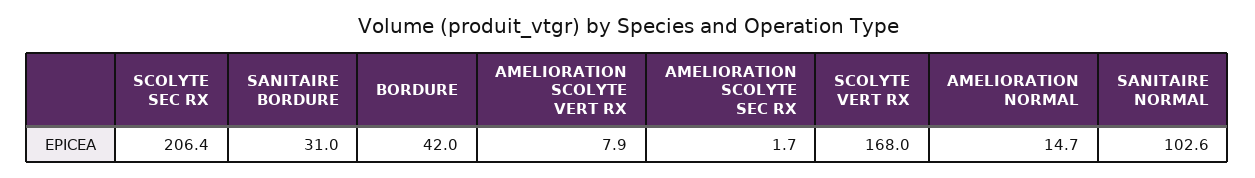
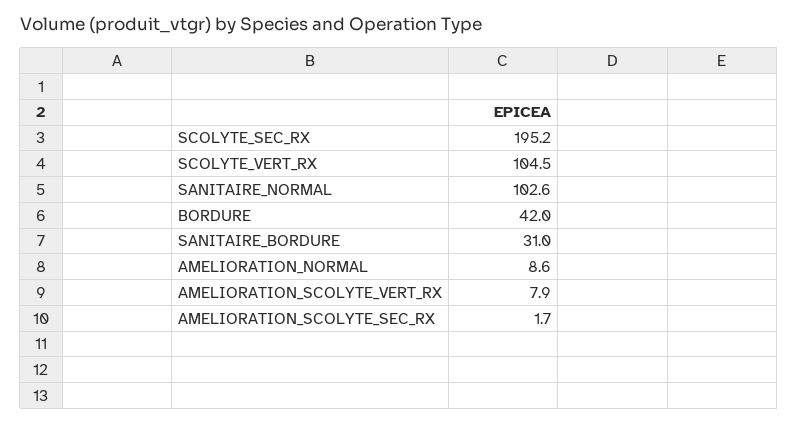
SCOLYTE SEC RX: 206.4 -> 195.2
SCOLYTE VERT RX: 168 -> 104.5
AMELIORATION NORMAL: 14.7 -> 8.6

